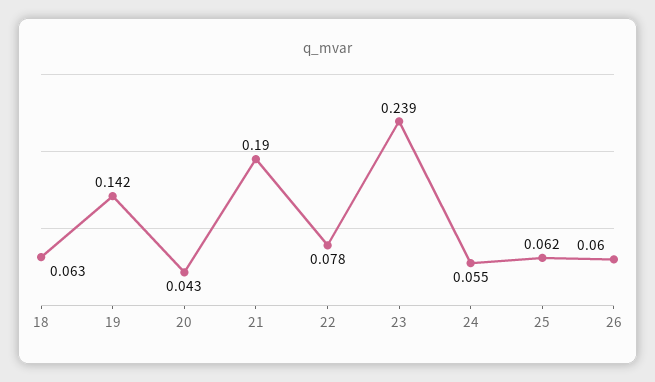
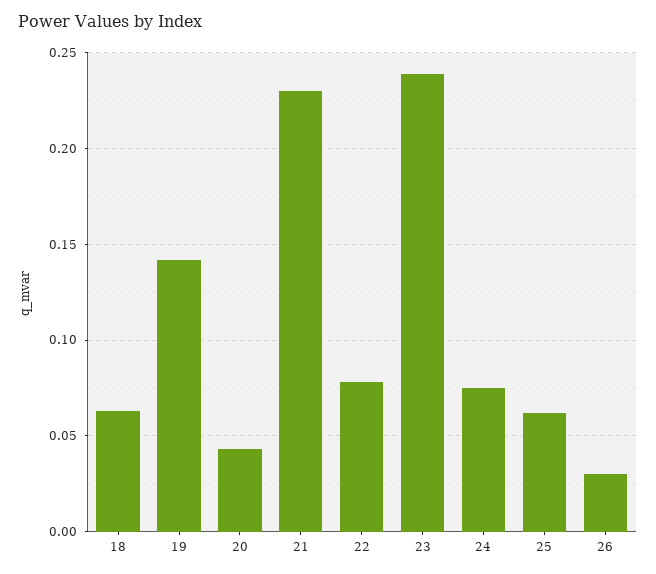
21: 0.19 -> 0.23
24: 0.055 -> 0.075
26: 0.06 -> 0.03

